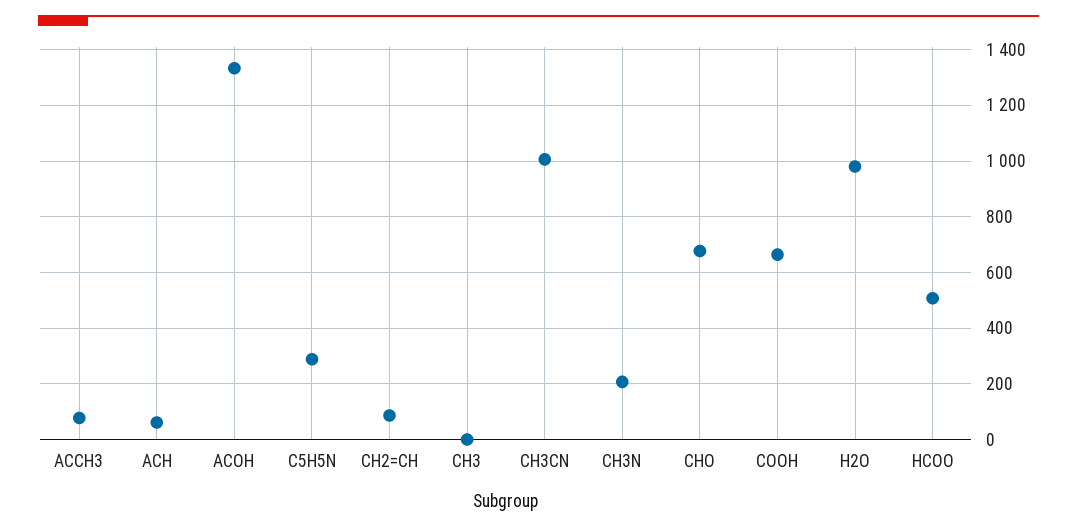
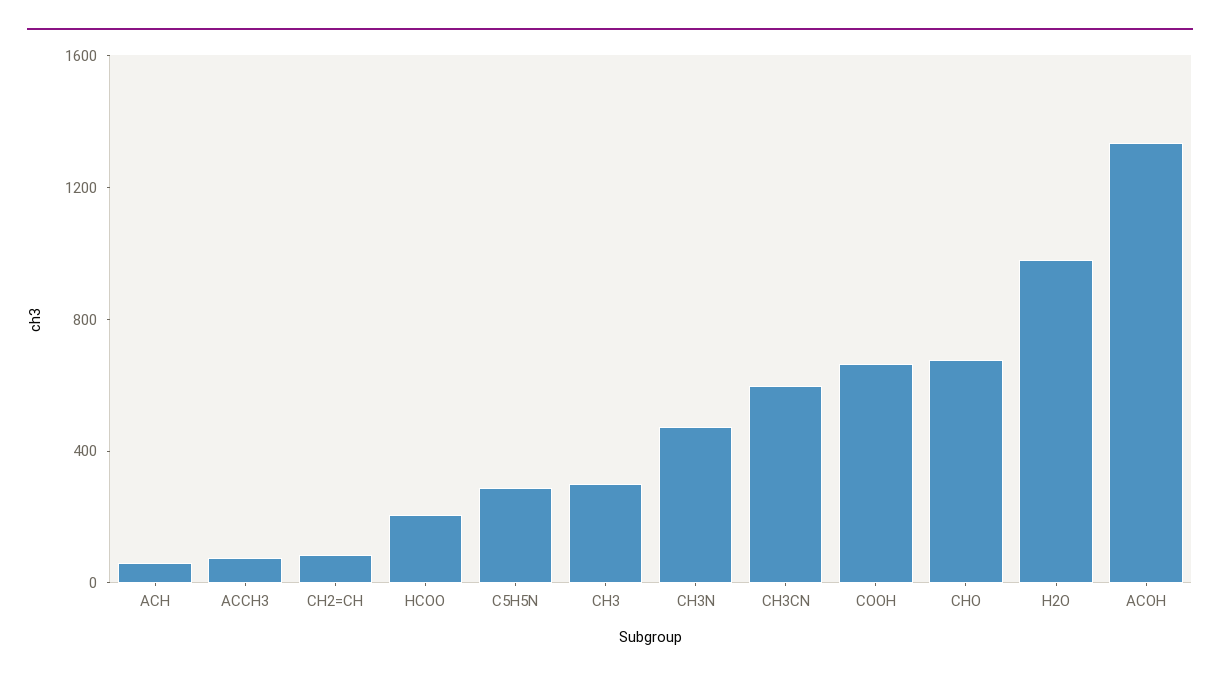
CH3: 0 -> 300
CH3CN: 1000 -> 600
CH3N: 200 -> 500
HCOO: 500 -> 200

